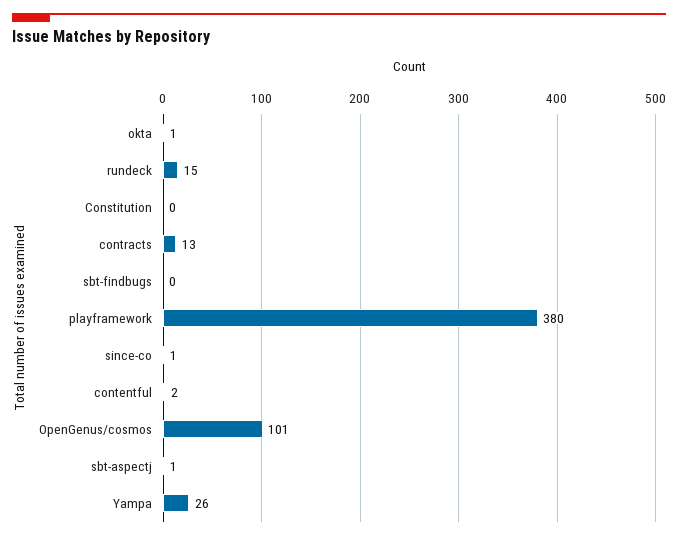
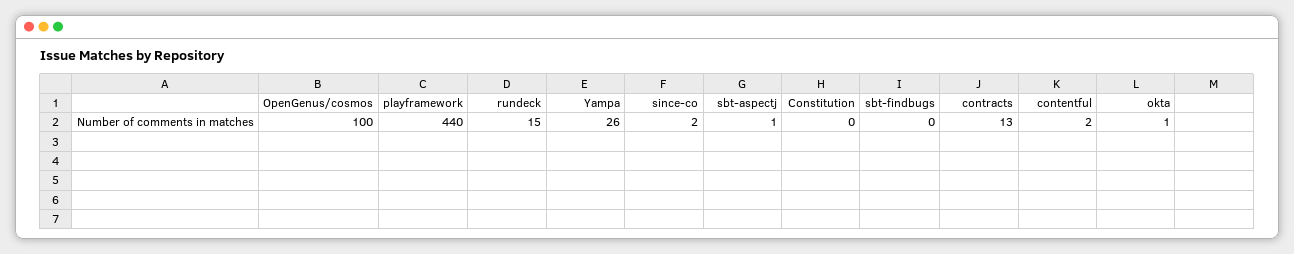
playframework: 380 -> 440
since-co: 1 -> 2
OpenGenus/cosmos: 101 -> 100

